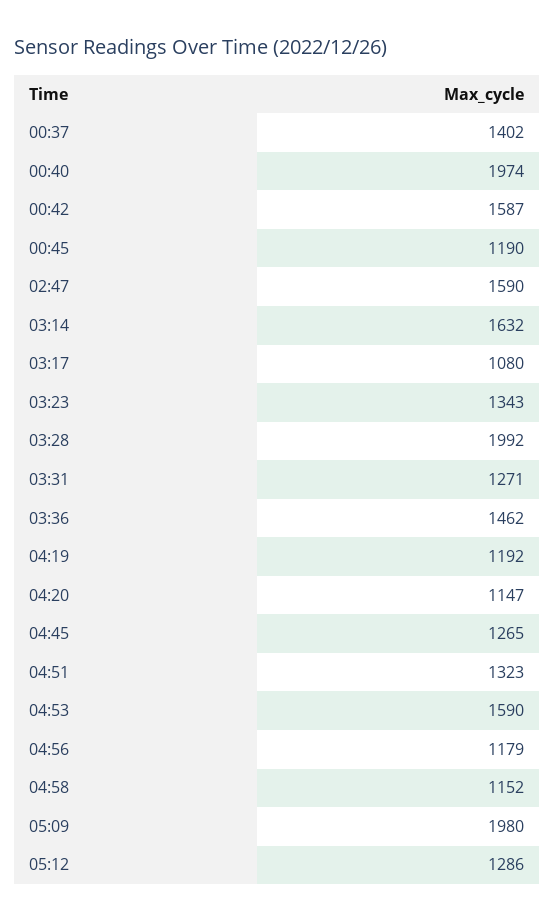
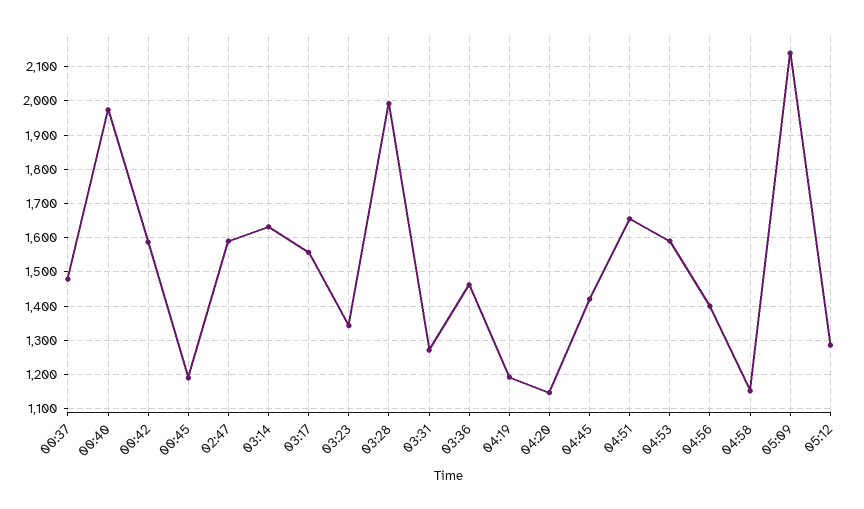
00:37: 1402 -> 1480
03:17: 1080 -> 1560
04:45: 1265 -> 1420
04:51: 1323 -> 1660
04:56: 1179 -> 1400
05:09: 1980 -> 2140

